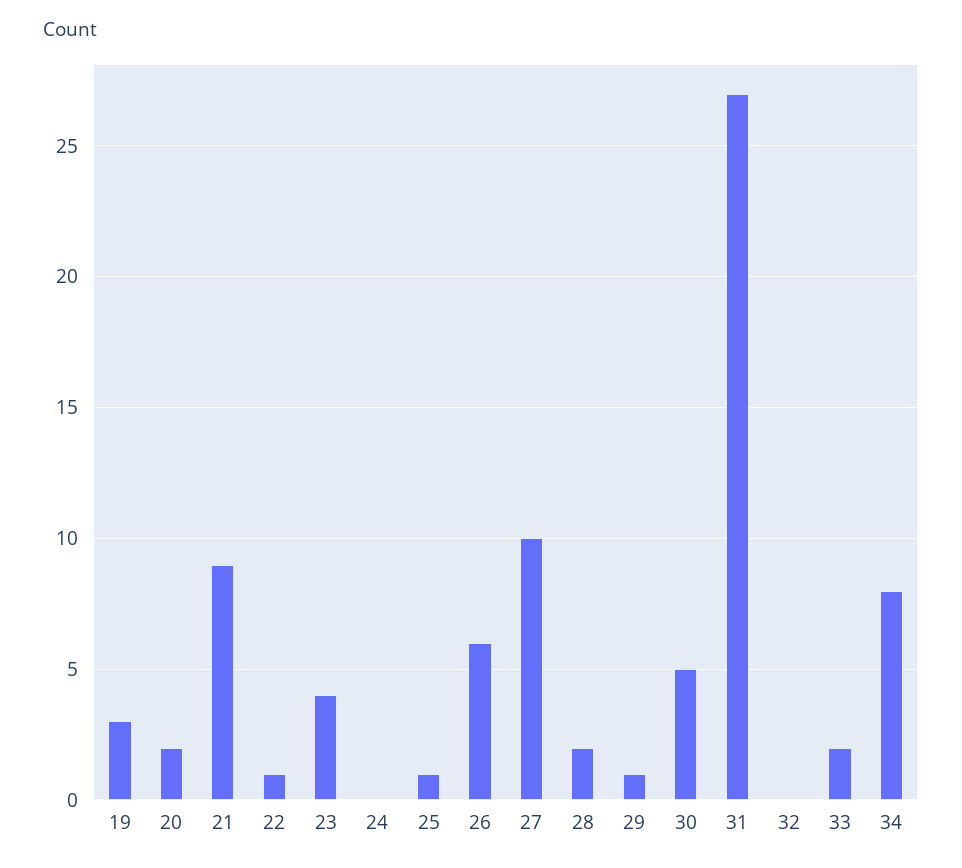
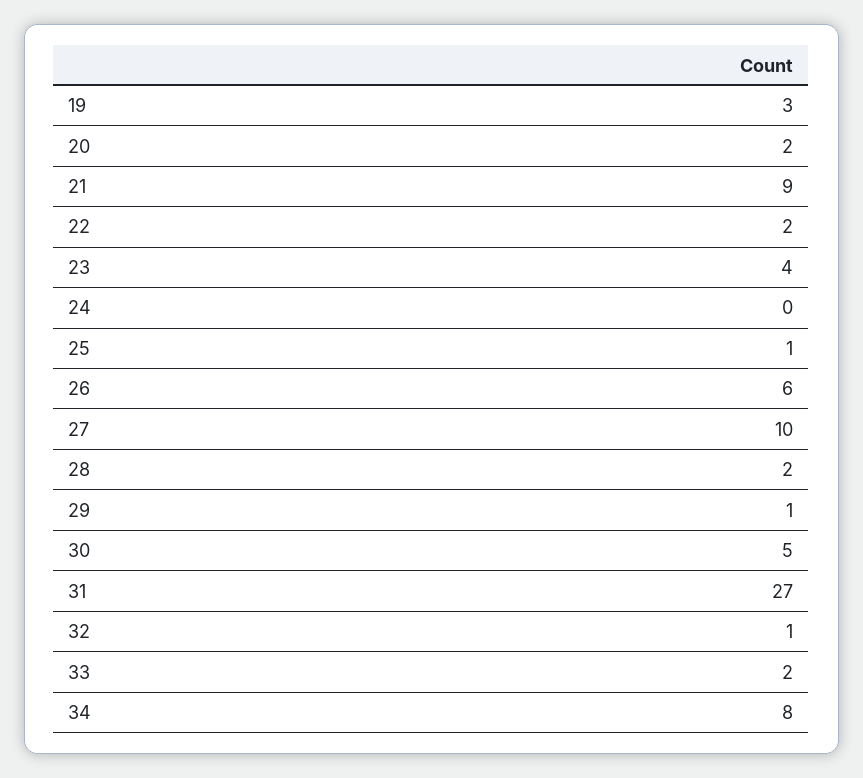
22: 1 -> 2
32: 0 -> 1

